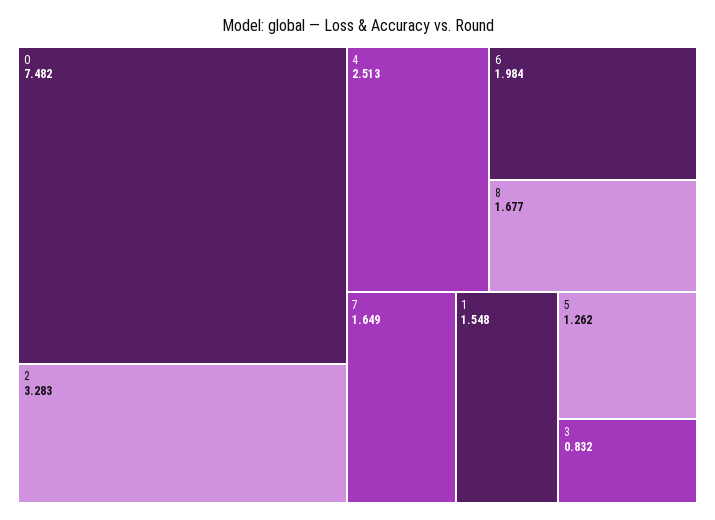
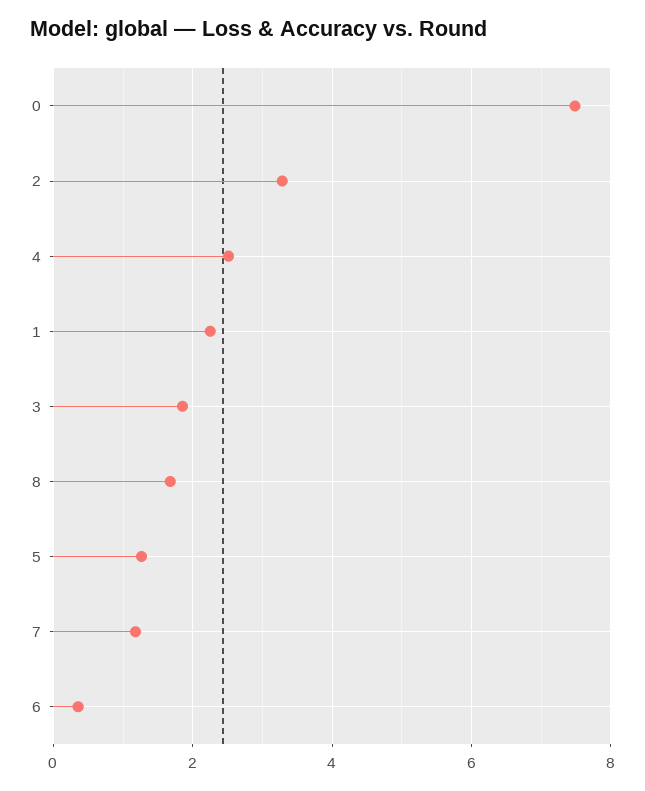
6: 1.984 -> 0.4
7: 1.649 -> 1.2
1: 1.548 -> 2.2
3: 0.832 -> 1.8

